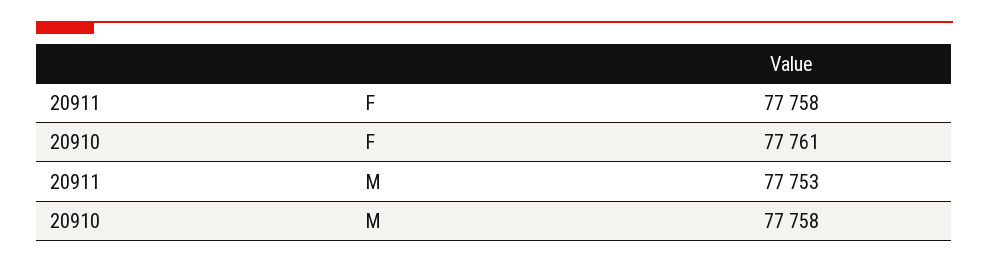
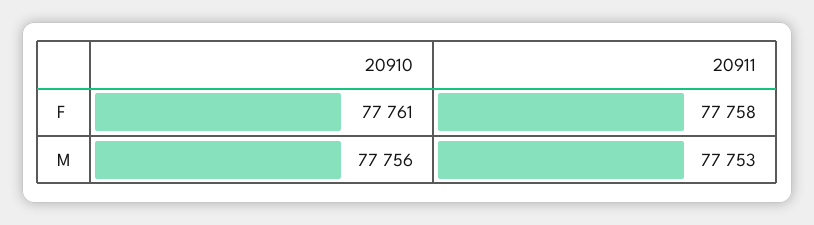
20910, M: 77758 -> 77756

